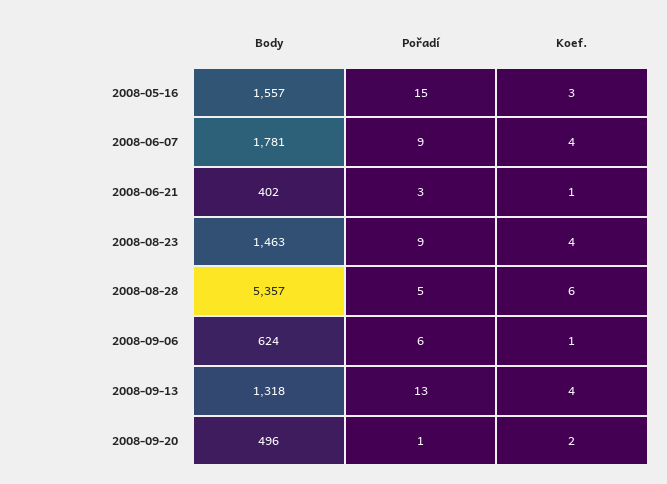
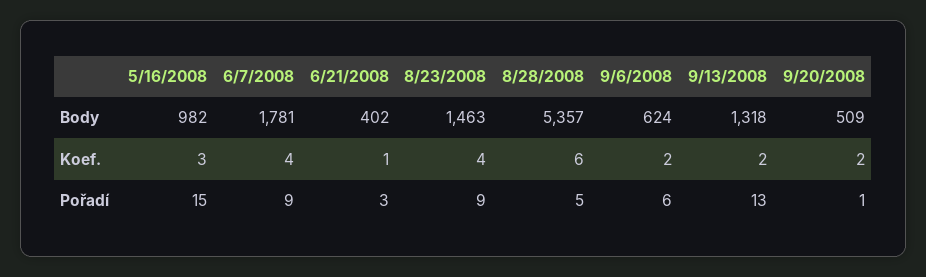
Body, 2008-05-16: 1557 -> 982
Koef., 2008-09-06: 1 -> 2
Koef., 2008-09-13: 4 -> 2
Body, 2008-09-20: 496 -> 509

